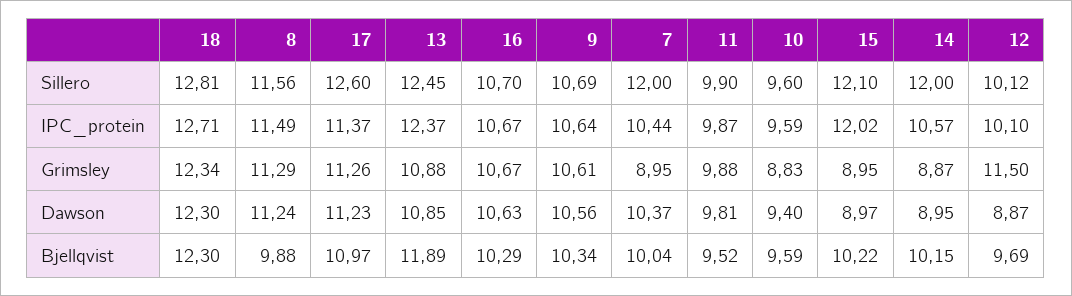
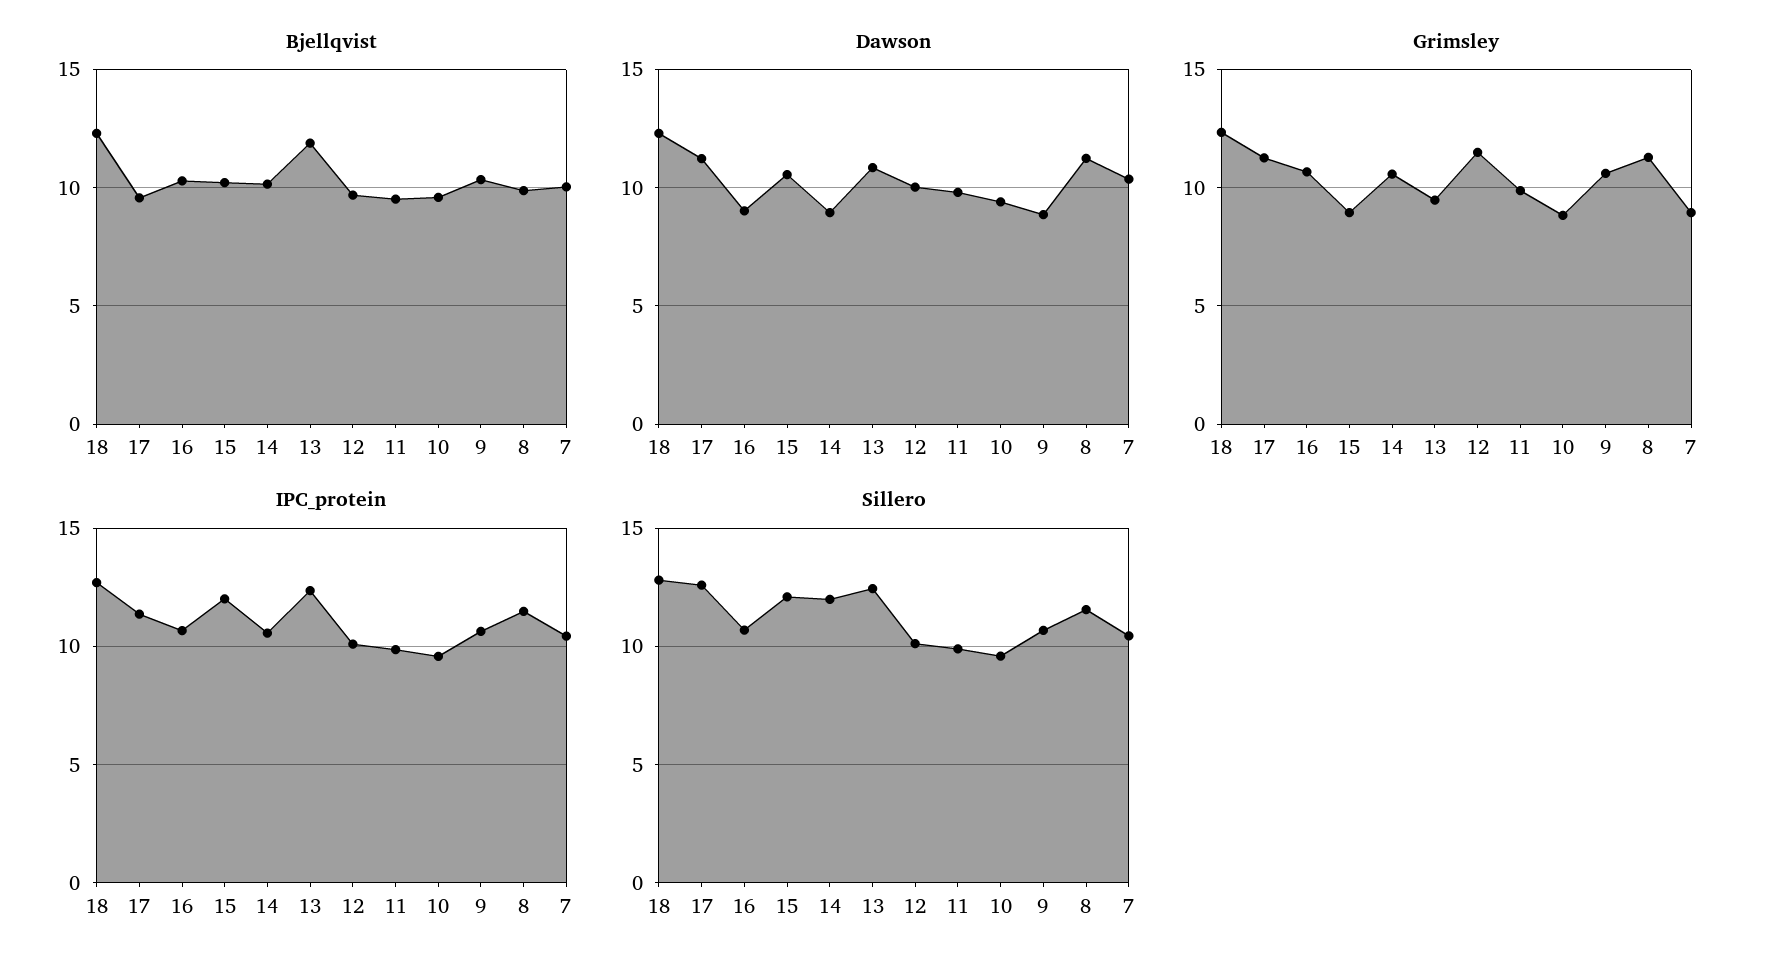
Sillero, 7: 12 -> 10.5
Grimsley, 13: 10.88 -> 9.5
Grimsley, 14: 8.87 -> 10.5
Dawson, 16: 10.63 -> 9
Dawson, 9: 10.56 -> 9
Dawson, 15: 8.97 -> 10.5
Dawson, 12: 8.87 -> 10
Bjellqvist, 17: 10.97 -> 9.5

